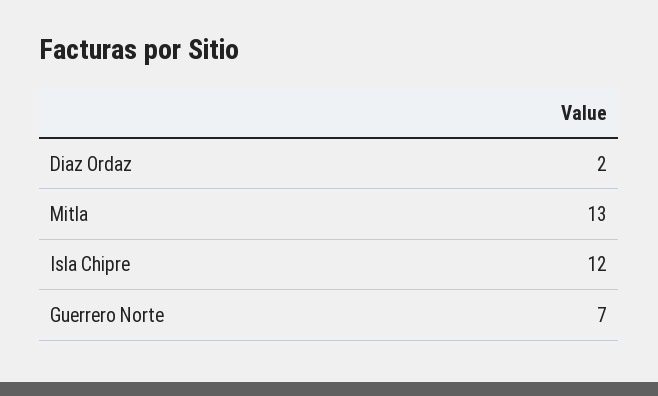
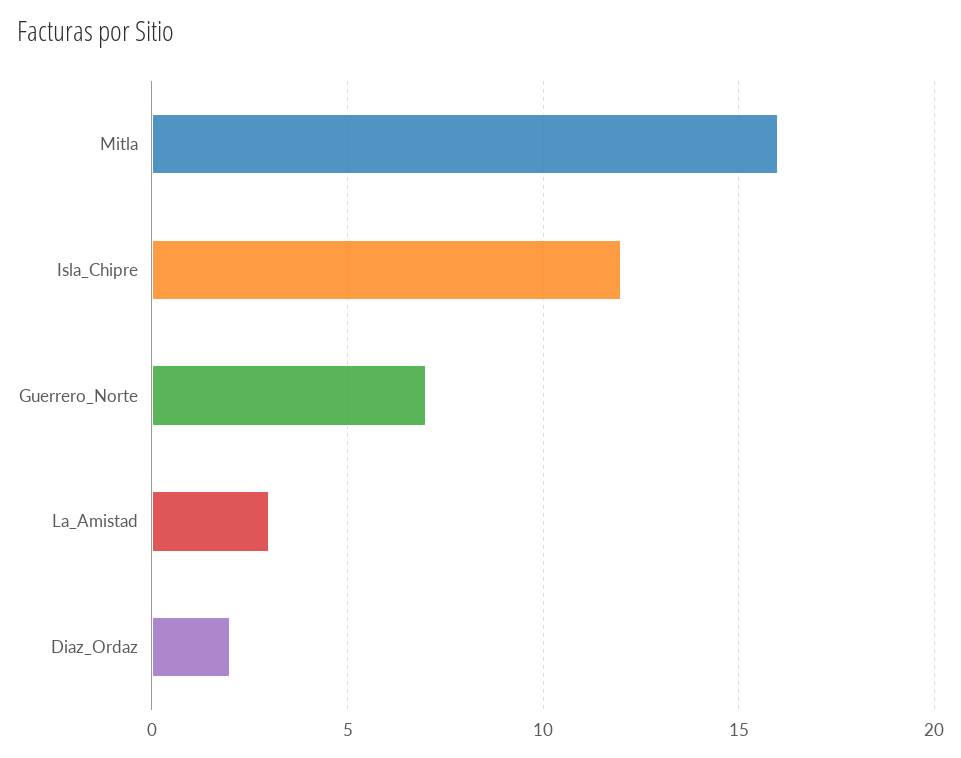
Mitla: 13 -> 16
La_Amistad: none -> 3

